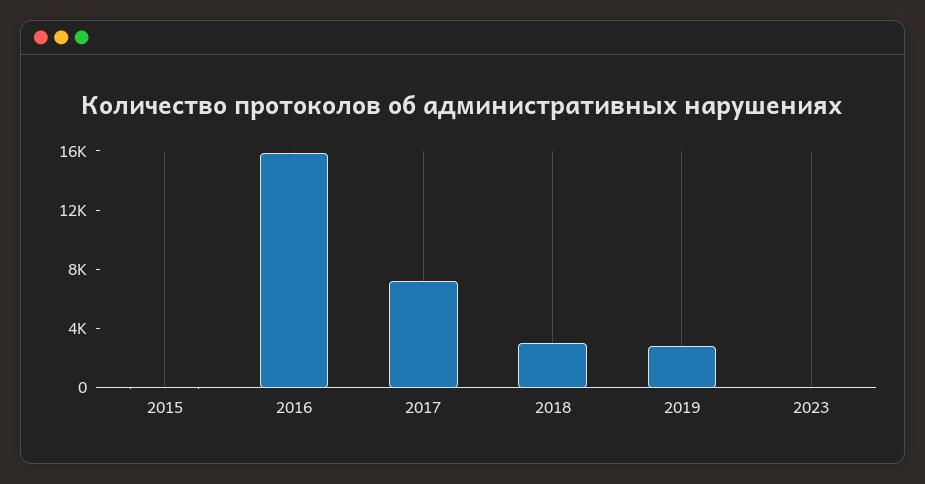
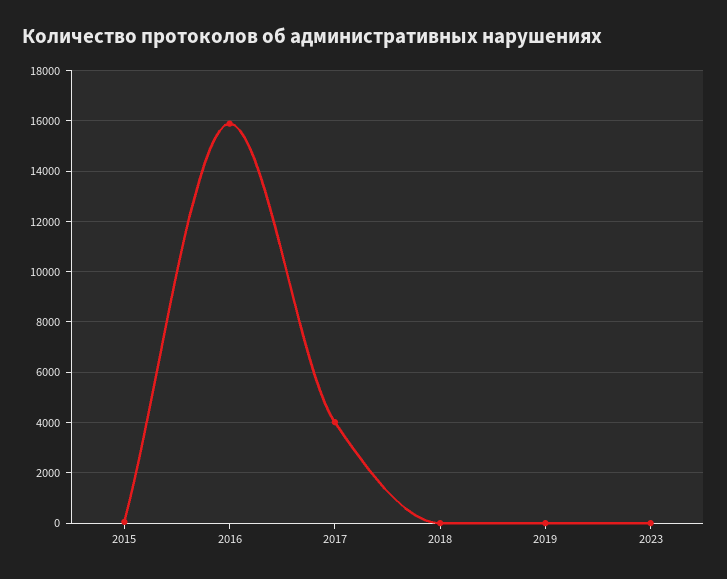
2017: 7000 -> 4000
2018: 3000 -> 0
2019: 3000 -> 0

